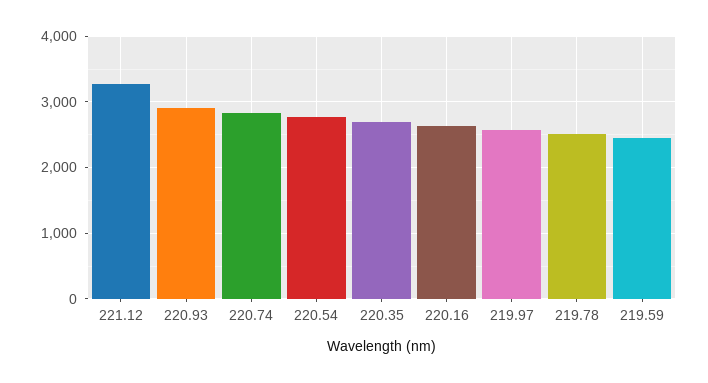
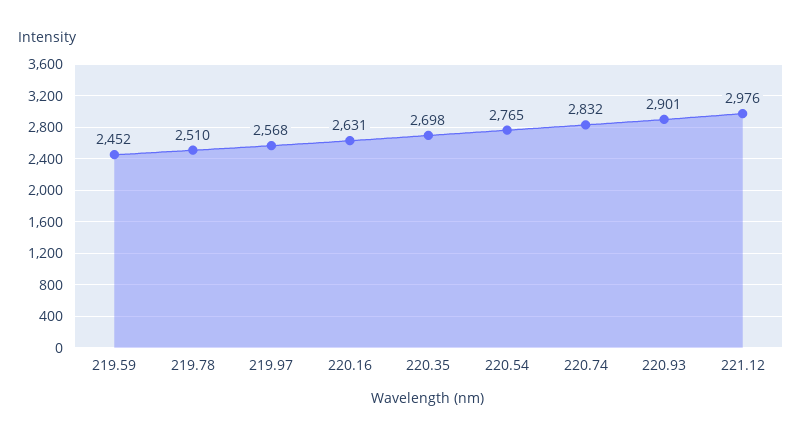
221.12: 3300 -> 2976

